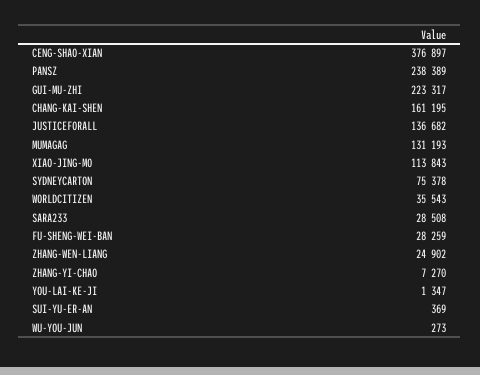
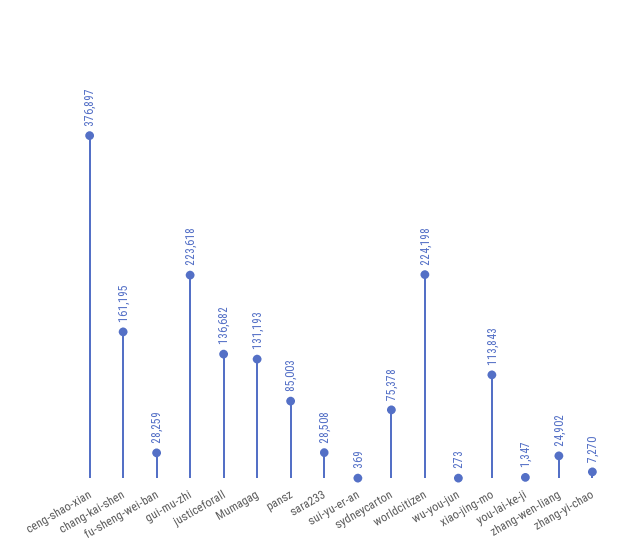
PANSZ: 238389 -> 85003
GUI-MU-ZHI: 223317 -> 223618
WORLDCITIZEN: 35543 -> 224198

